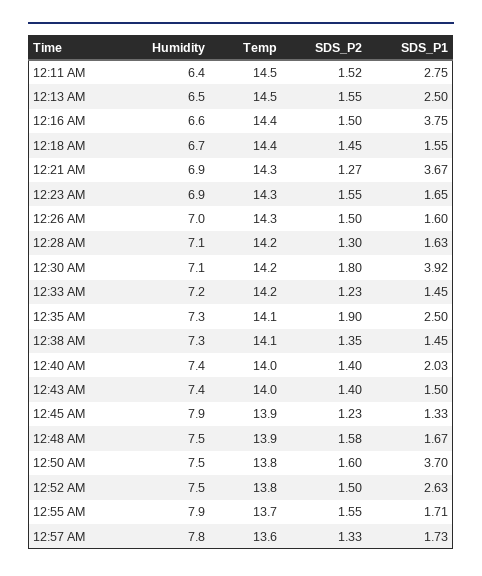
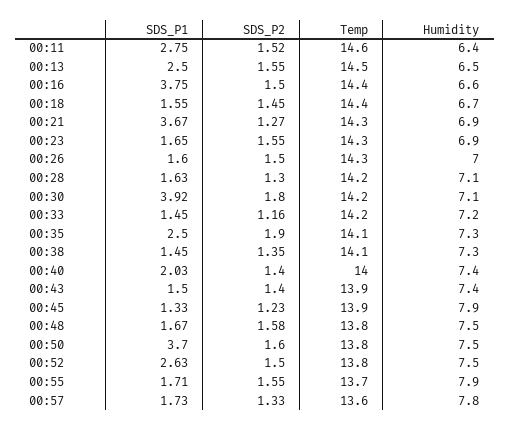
Temp, 12:11 AM: 14.5 -> 14.6
SDS_P2, 12:33 AM: 1.23 -> 1.16
Temp, 12:43 AM: 14 -> 13.9
Temp, 12:48 AM: 13.9 -> 13.8

